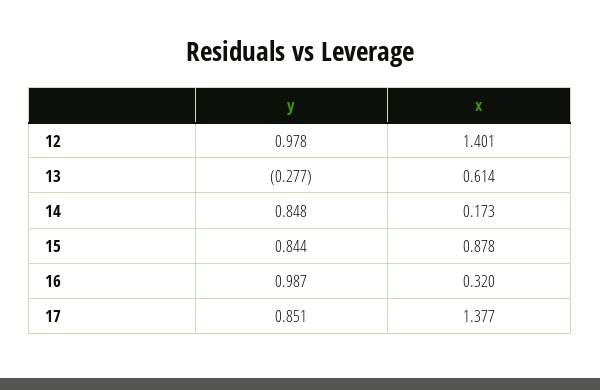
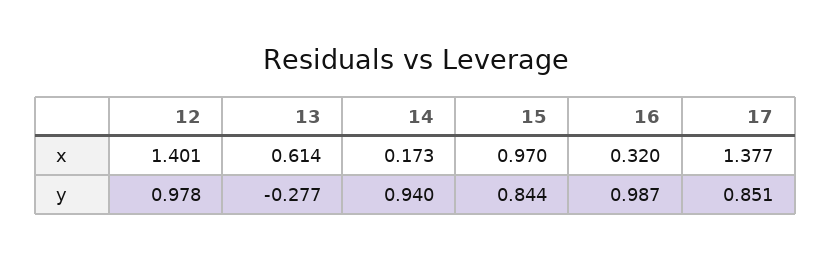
y, 14: 0.848 -> 0.94
x, 15: 0.878 -> 0.97

